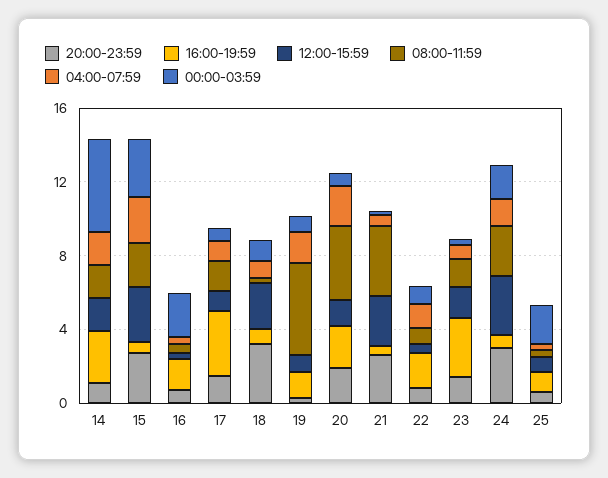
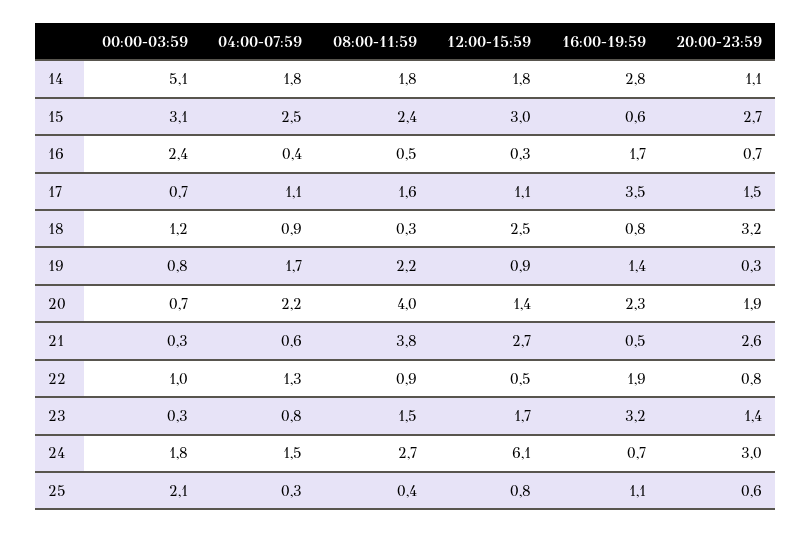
08:00-11:59, 19: 5 -> 2.2
12:00-15:59, 24: 3 -> 6.1

